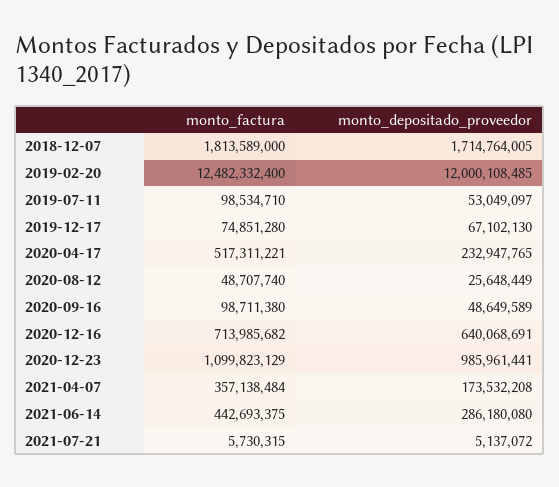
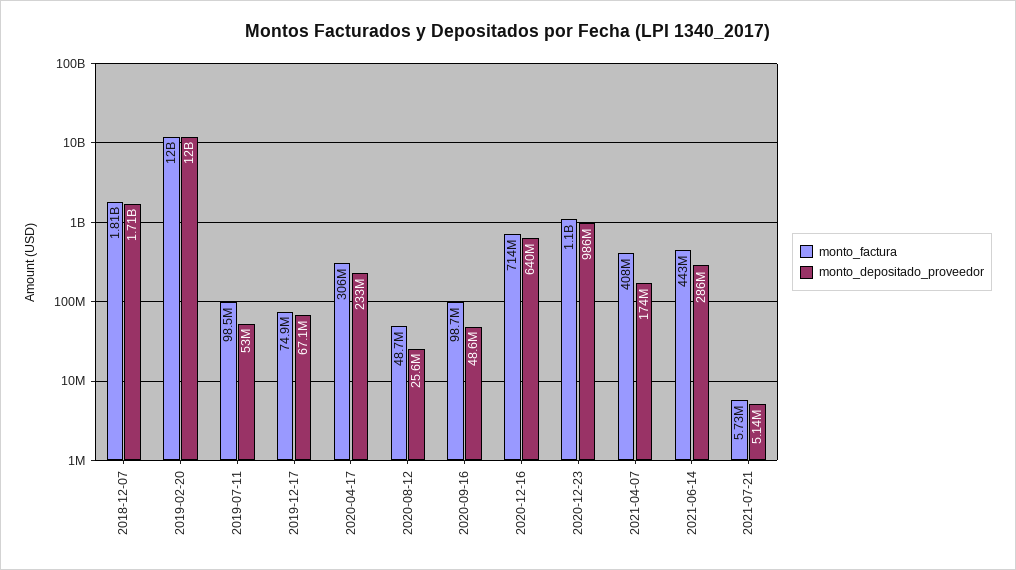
monto_factura, 2019-02-20: 12482332400 -> 12000000000
monto_factura, 2020-04-17: 517311221 -> 306000000
monto_factura, 2021-04-07: 357138484 -> 408000000

